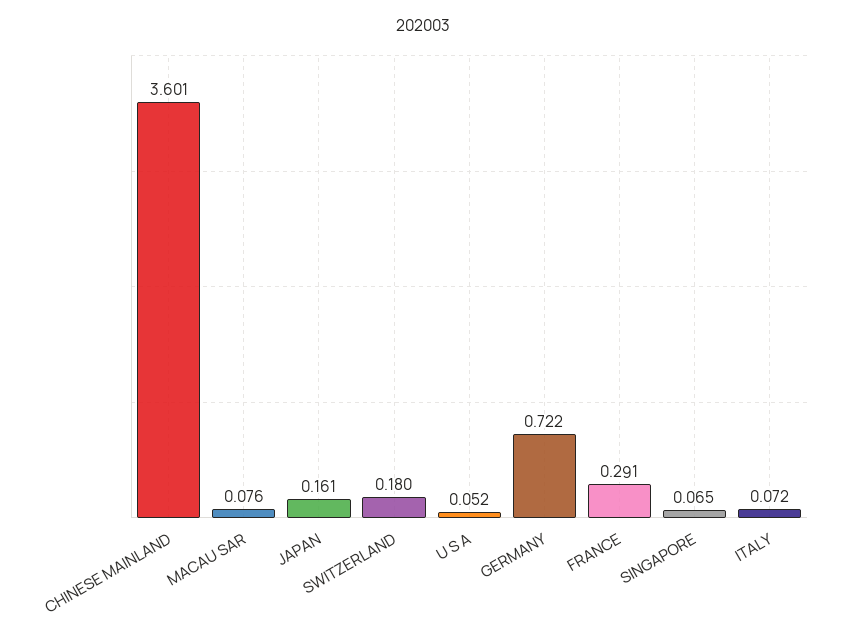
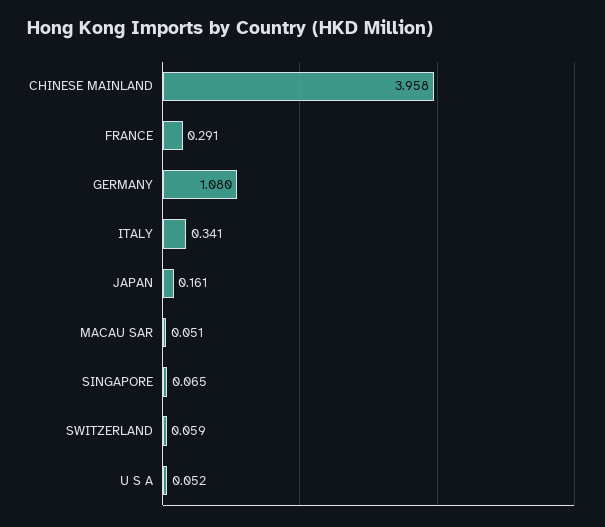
CHINESE MAINLAND: 3.601 -> 3.958
MACAU SAR: 0.076 -> 0.051
SWITZERLAND: 0.18 -> 0.059
GERMANY: 0.722 -> 1.08
ITALY: 0.072 -> 0.341

